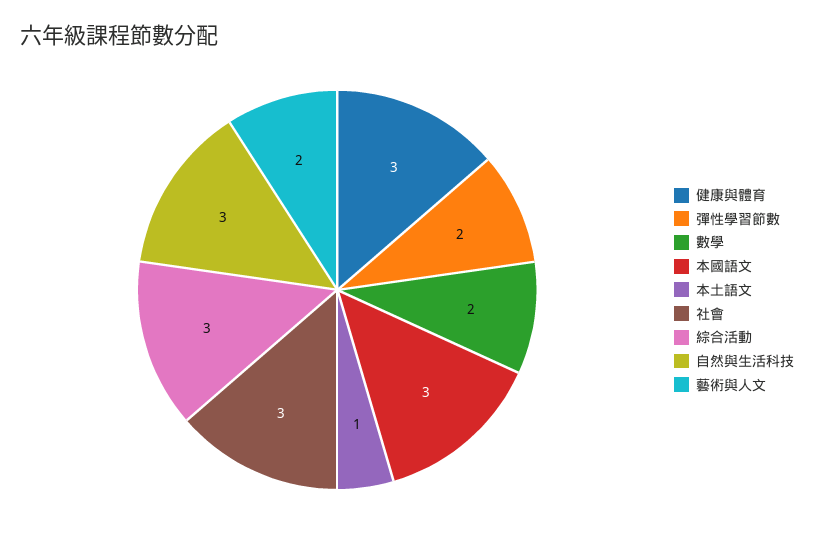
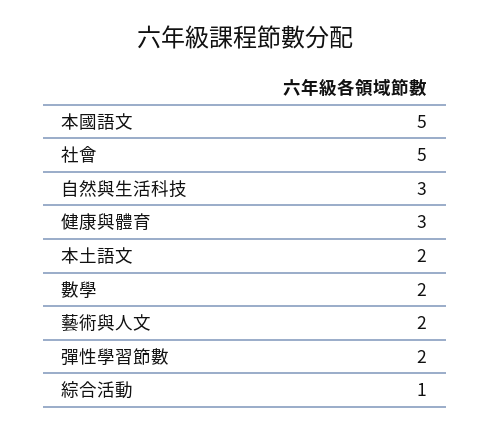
本國語文: 3 -> 5
本土語文: 1 -> 2
社會: 3 -> 5
綜合活動: 3 -> 1

